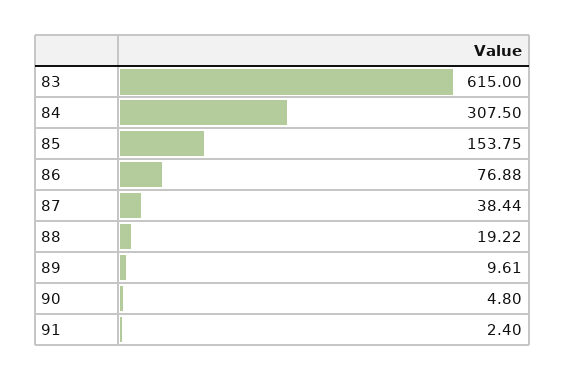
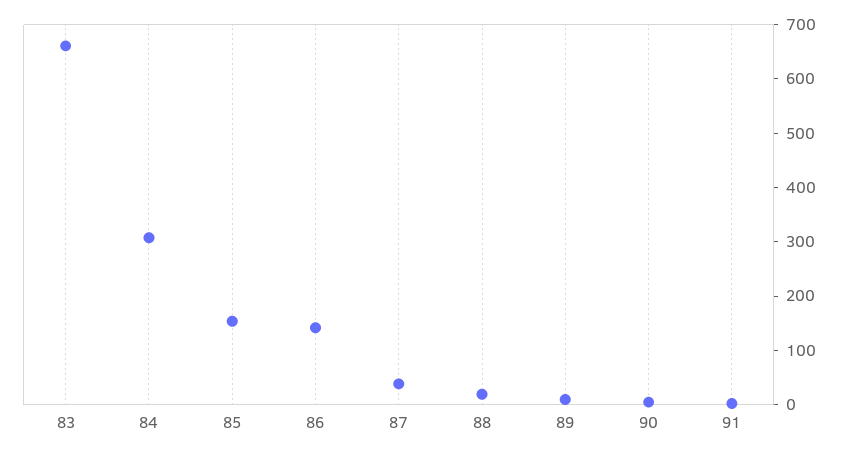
83: 615 -> 660
86: 76.88 -> 140

